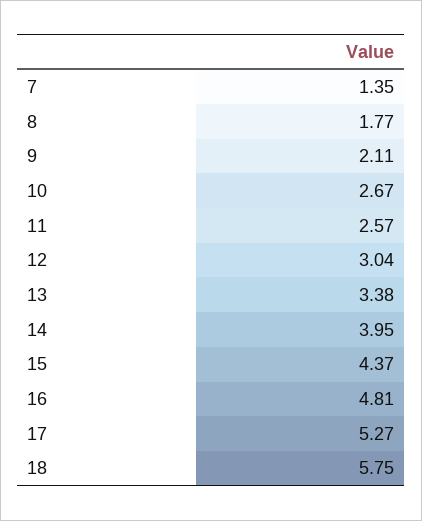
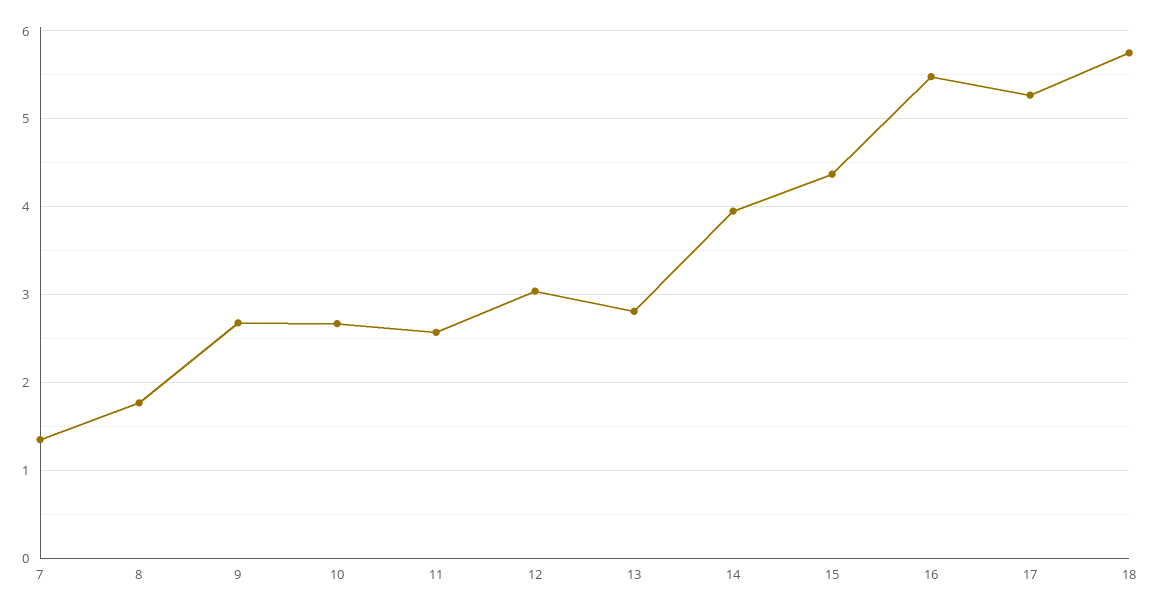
9: 2.11 -> 2.7
13: 3.38 -> 2.8
16: 4.81 -> 5.5

